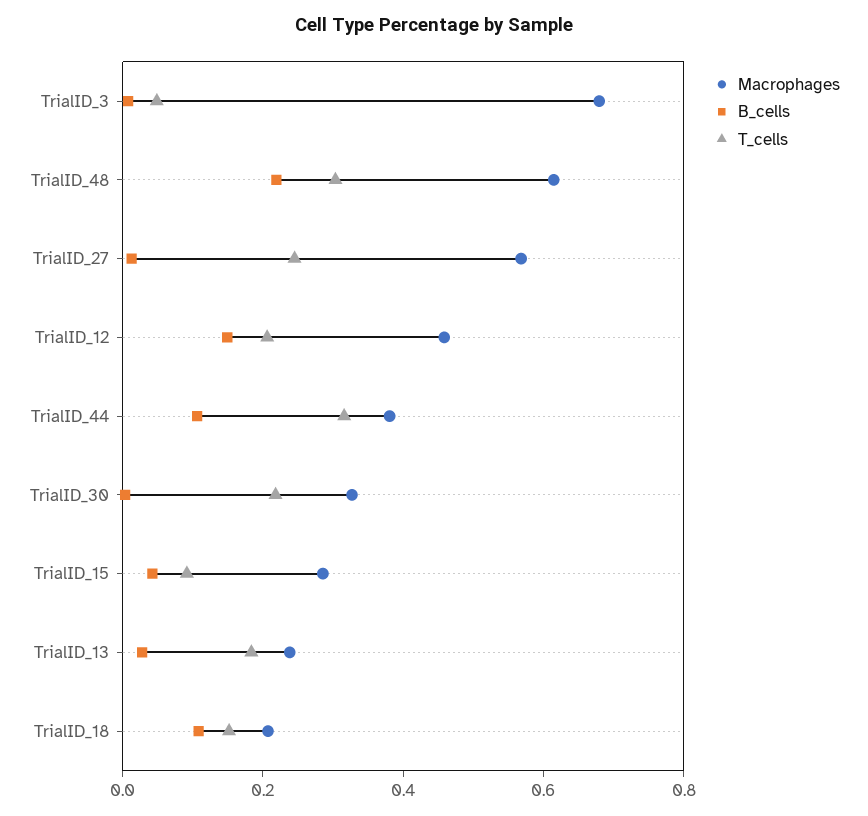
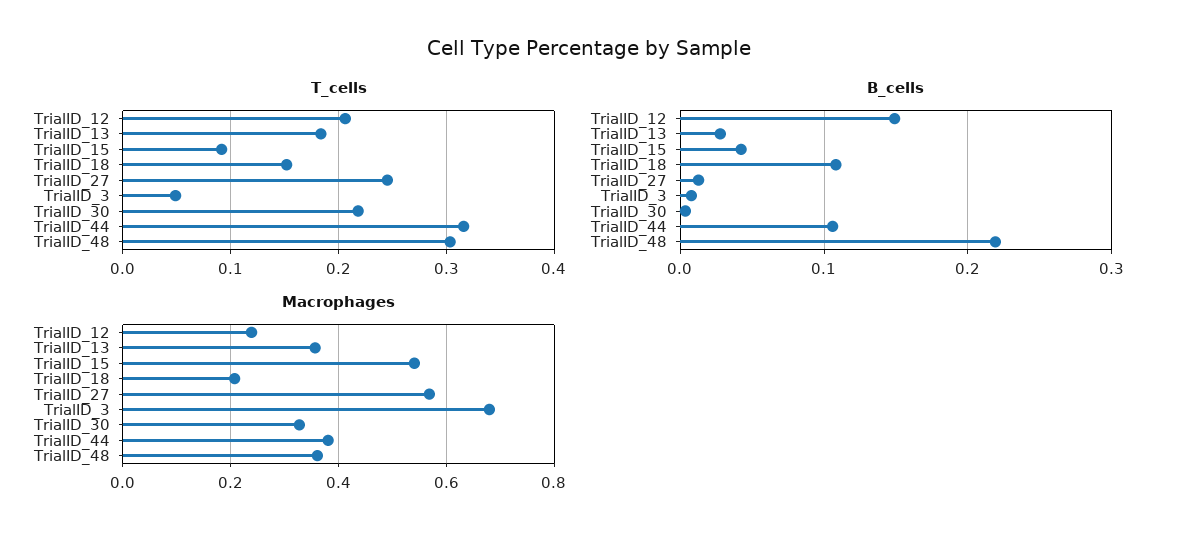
Macrophages, TrialID_48: 0.6 -> 0.36
Macrophages, TrialID_12: 0.45 -> 0.24
Macrophages, TrialID_15: 0.3 -> 0.54
Macrophages, TrialID_13: 0.25 -> 0.36

